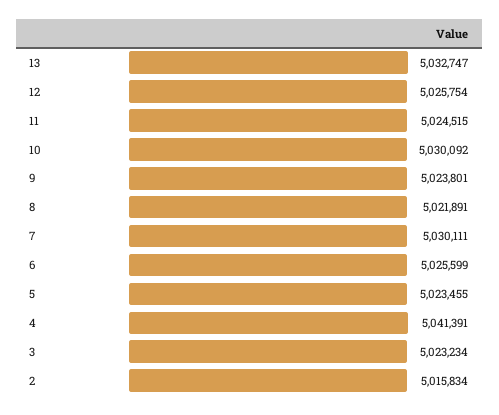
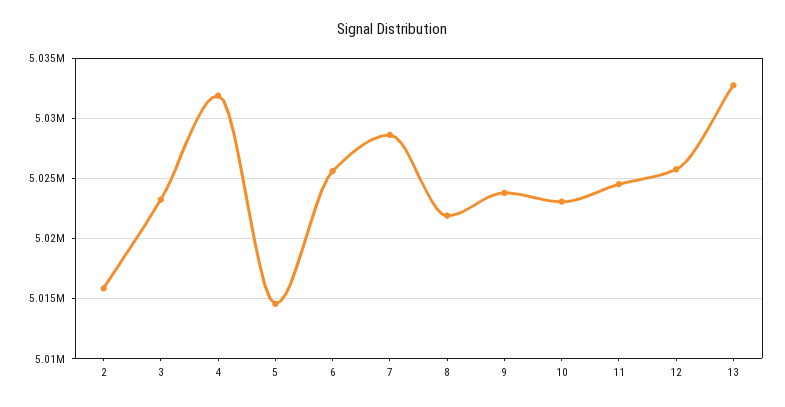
10: 5030092 -> 5023000
7: 5030111 -> 5028500
5: 5023455 -> 5014500
4: 5041391 -> 5032000

